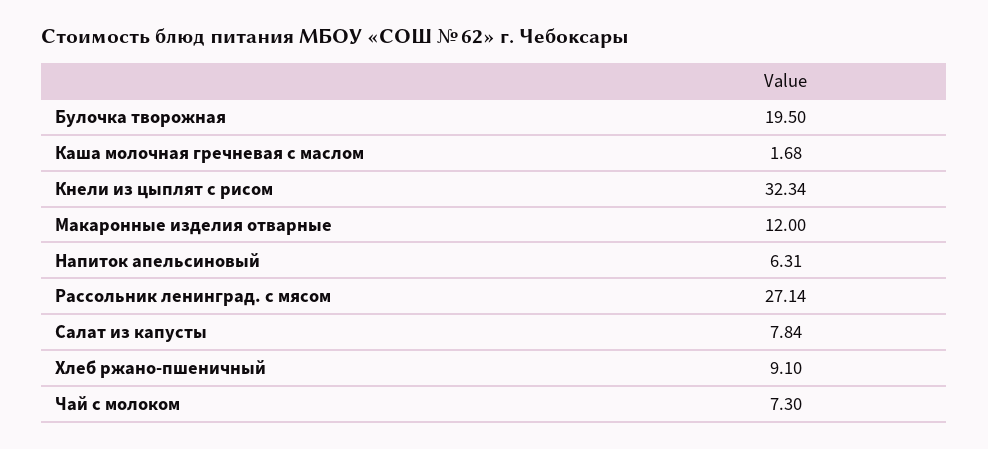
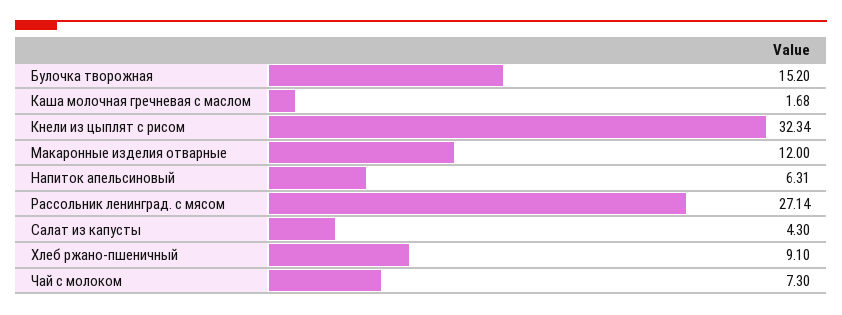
Булочка творожная: 19.5 -> 15.2
Салат из капусты: 7.84 -> 4.3

